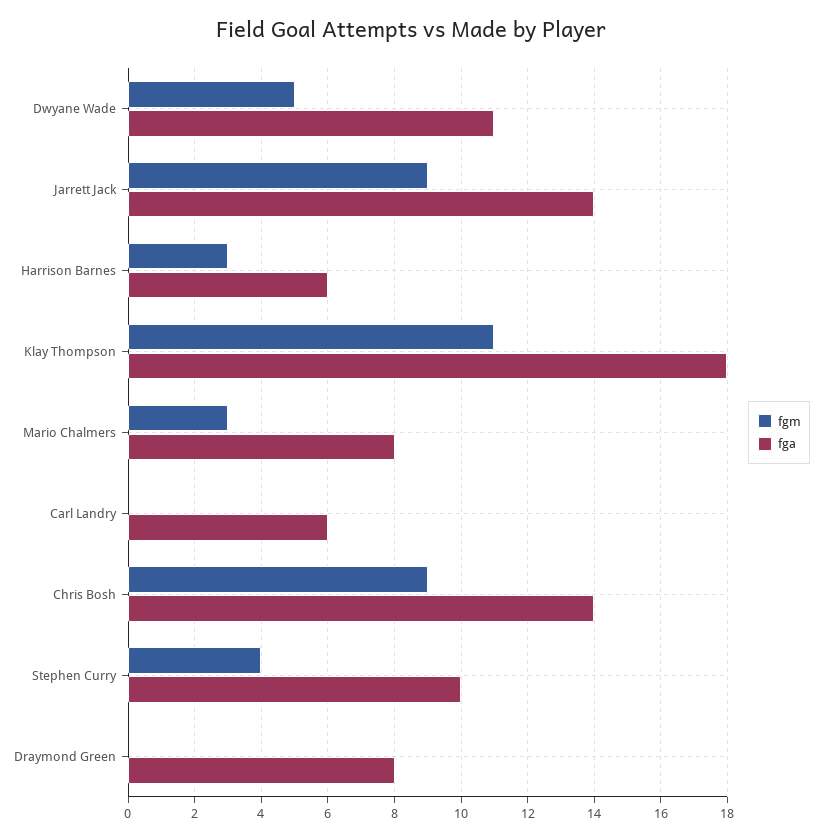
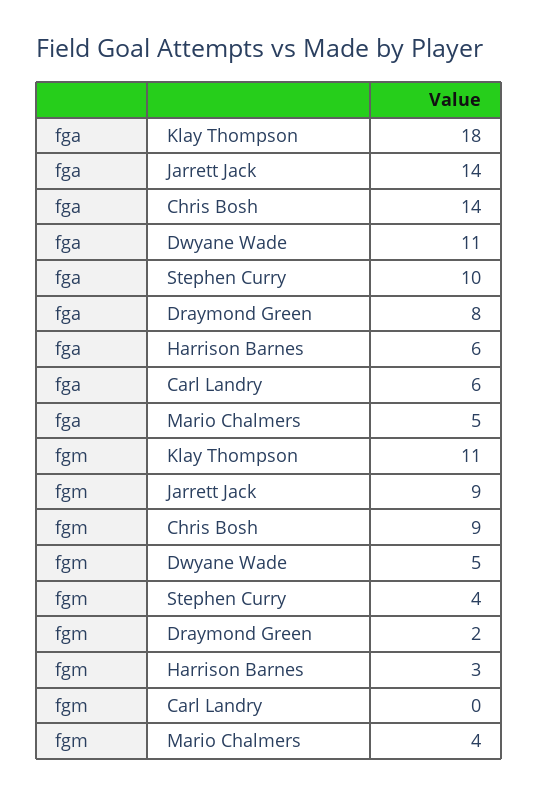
fgm, Mario Chalmers: 3 -> 4
fga, Mario Chalmers: 8 -> 5
fgm, Draymond Green: 0 -> 2

